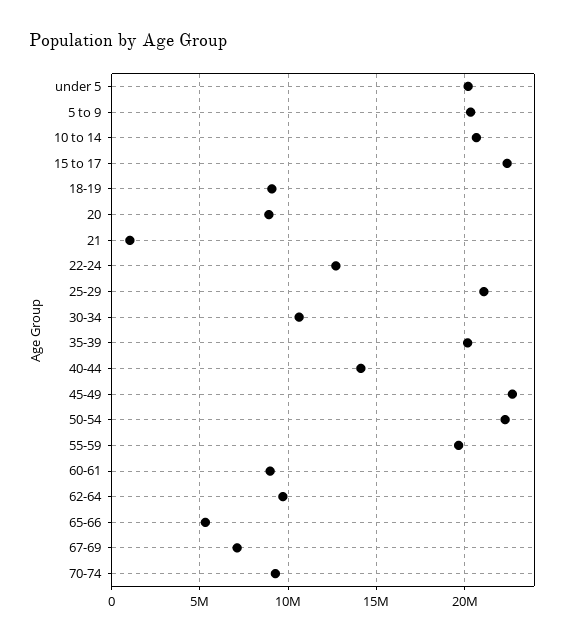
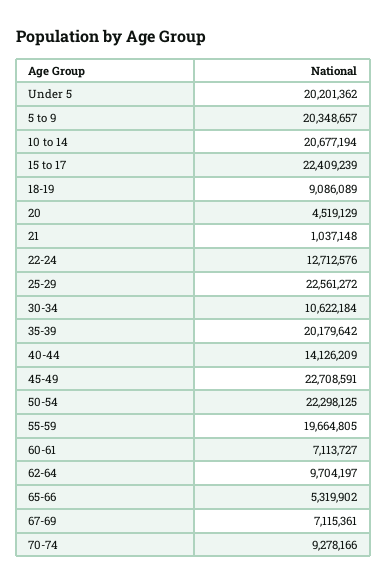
20: 9000000 -> 4519129
25-29: 21000000 -> 22561272
60-61: 9000000 -> 7113727

